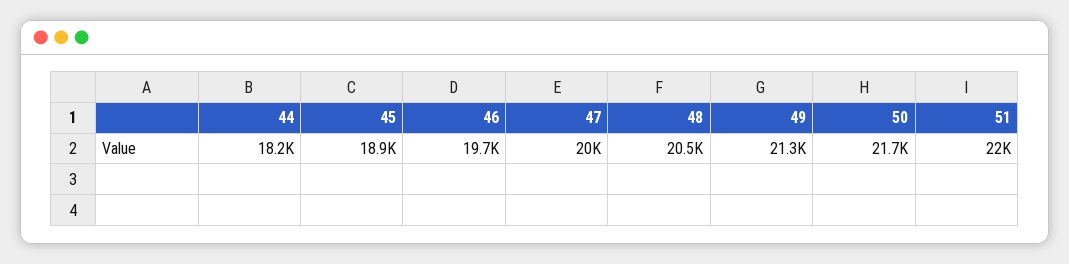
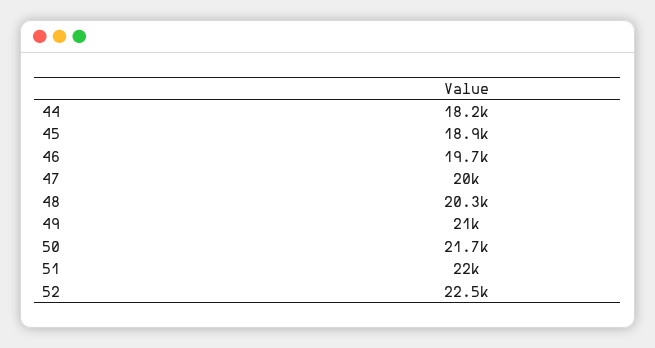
48: 20500 -> 20300
49: 21300 -> 21000
52: none -> 22500

